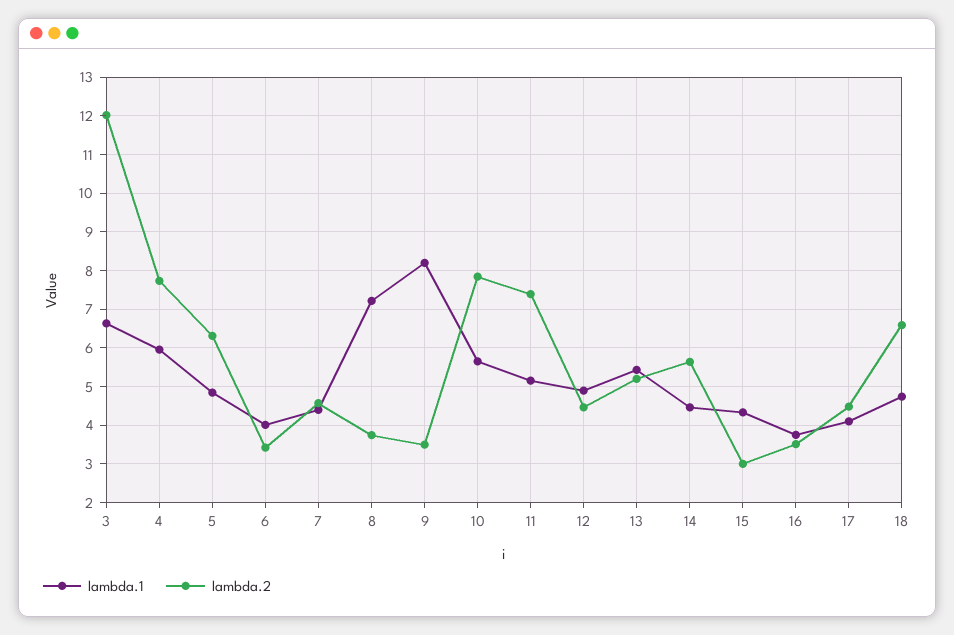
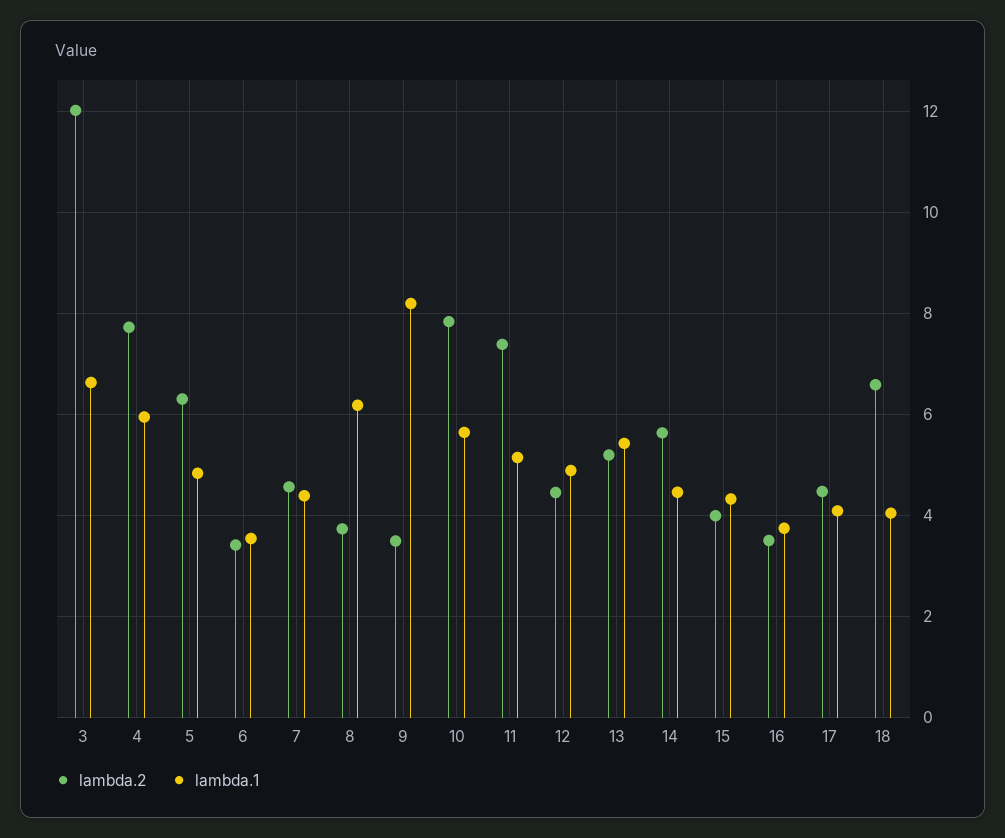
lambda.1, 6: 4 -> 3.6
lambda.1, 8: 7.2 -> 6.2
lambda.2, 15: 3 -> 4
lambda.1, 18: 4.8 -> 4

